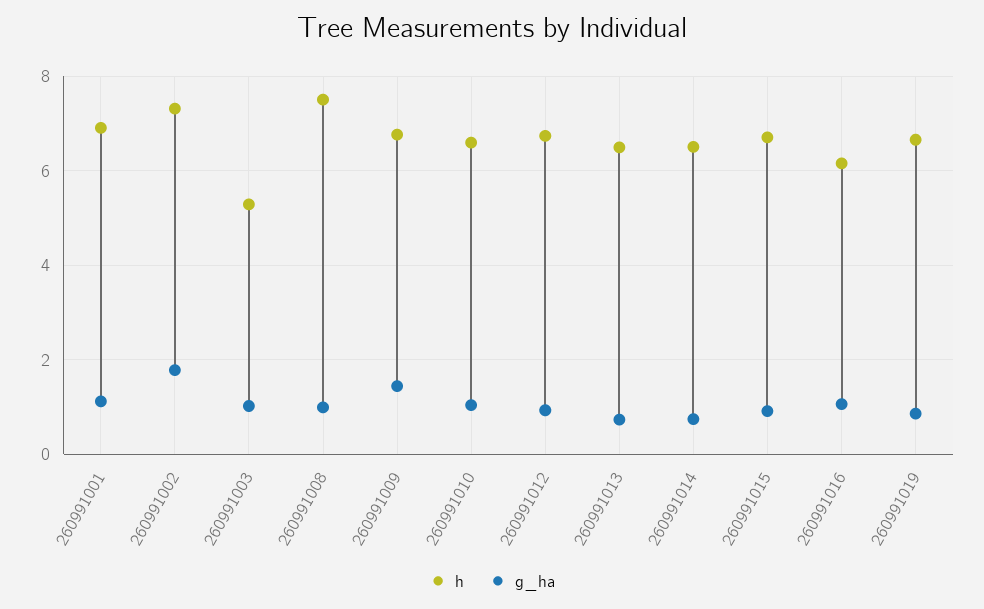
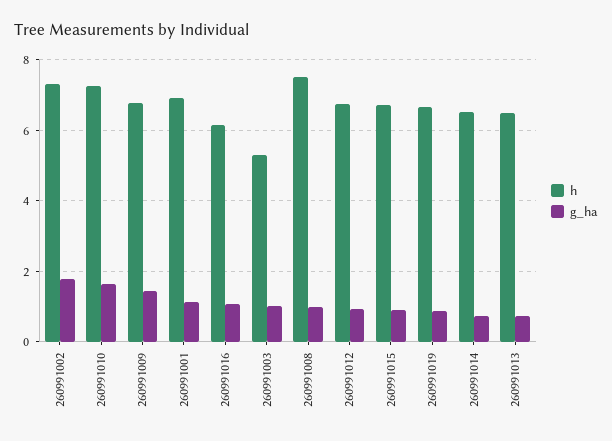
h, 260991010: 6.6 -> 7.2
g_ha, 260991010: 1 -> 1.6

